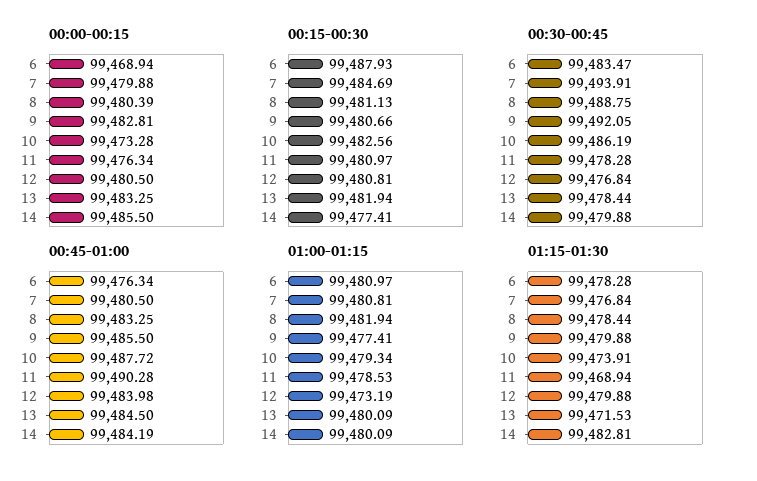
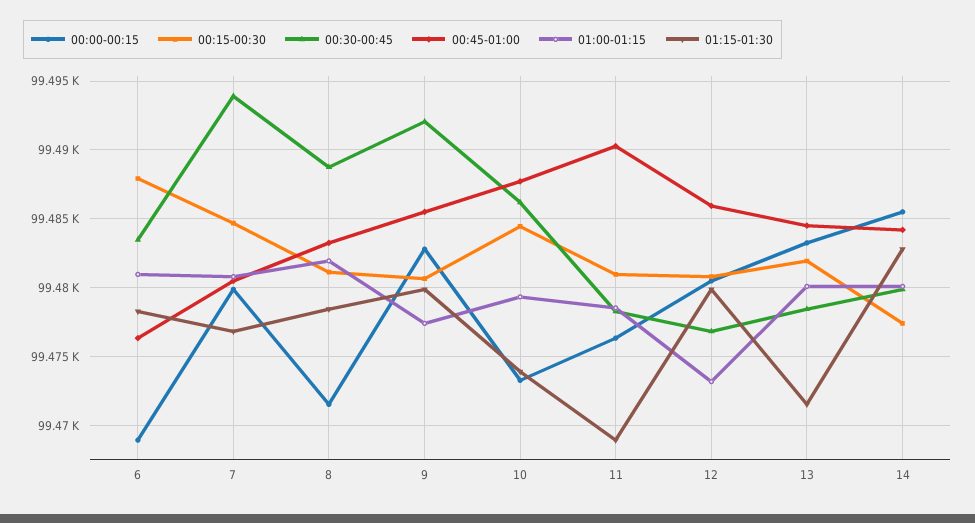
00:00-00:15, 8: 99480.39 -> 99471.5
00:15-00:30, 10: 99482.56 -> 99484.5
00:45-01:00, 12: 99483.98 -> 99486

